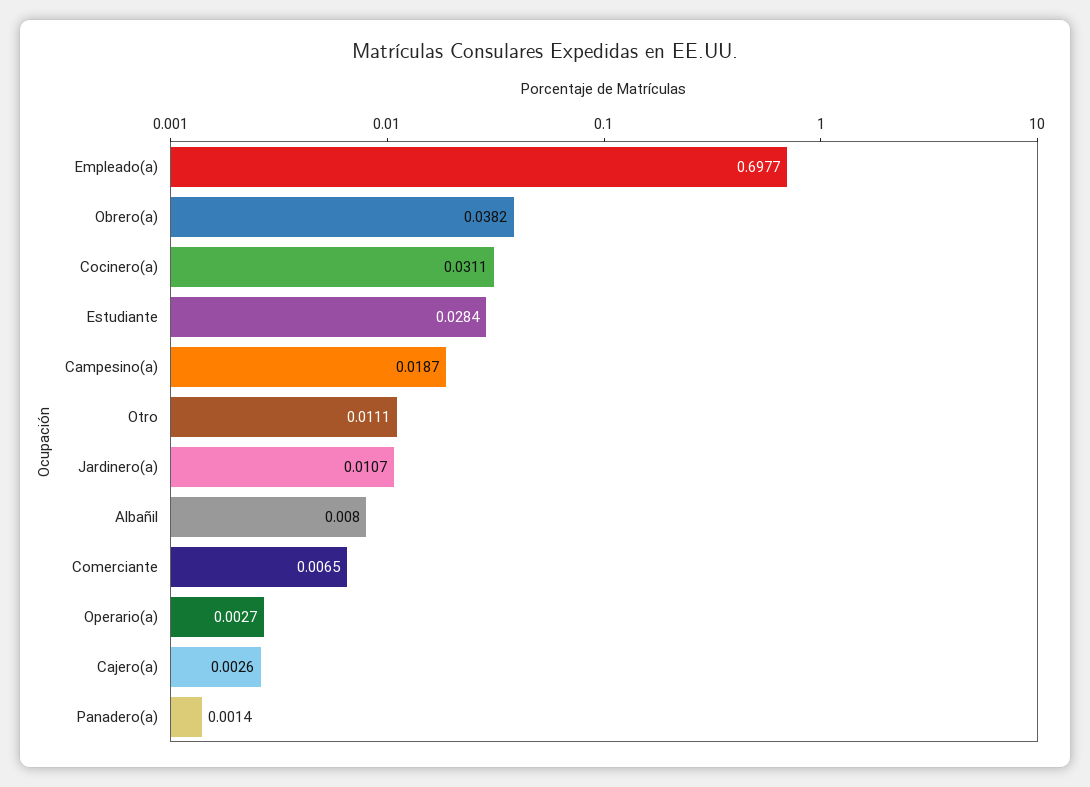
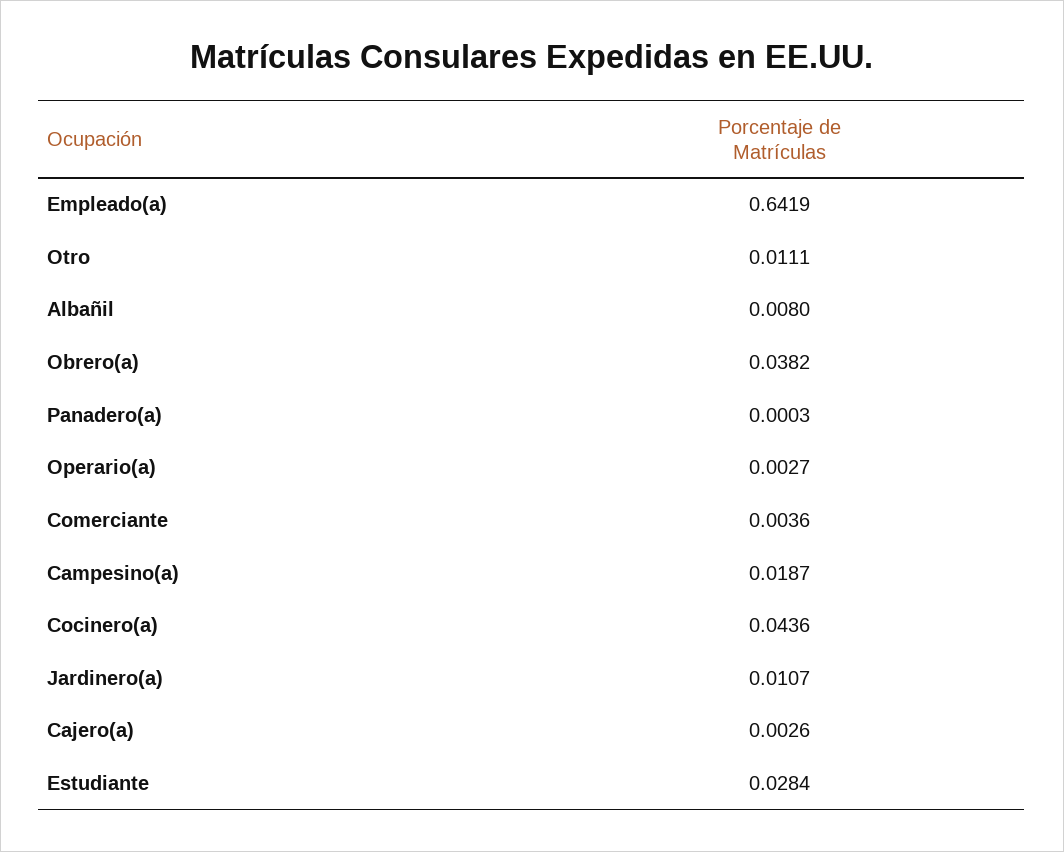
Empleado(a): 0.6977 -> 0.6419
Cocinero(a): 0.0311 -> 0.0436
Comerciante: 0.0065 -> 0.0036
Panadero(a): 0.0014 -> 0.0003

